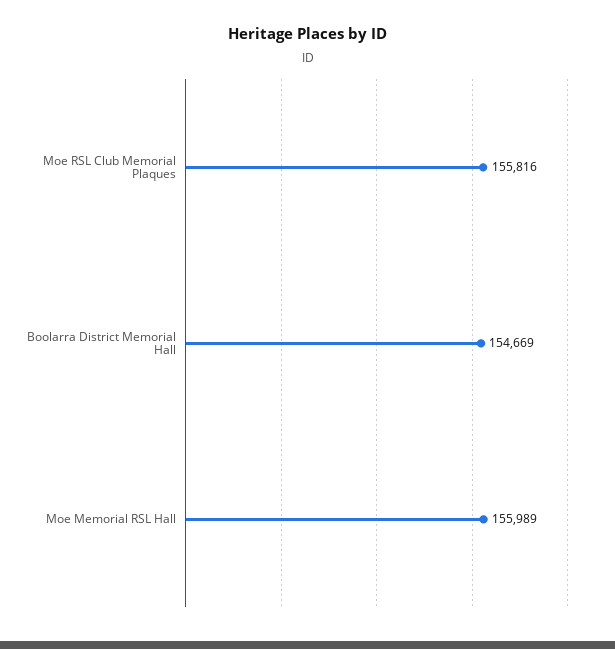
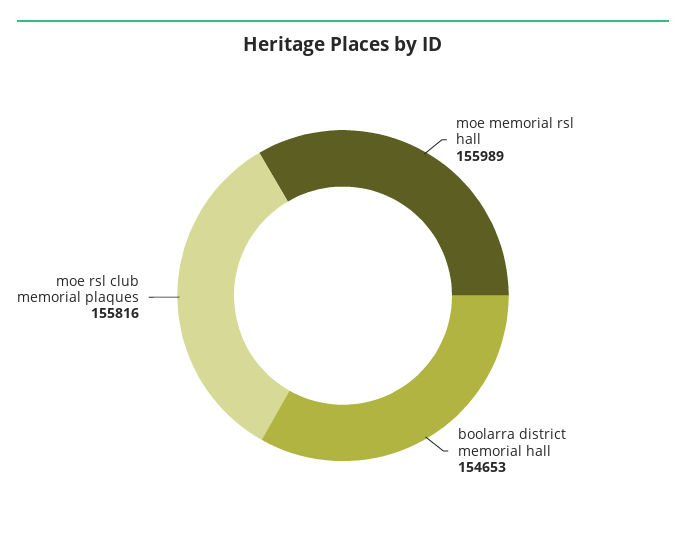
Boolarra District Memorial Hall: 154669 -> 154653

